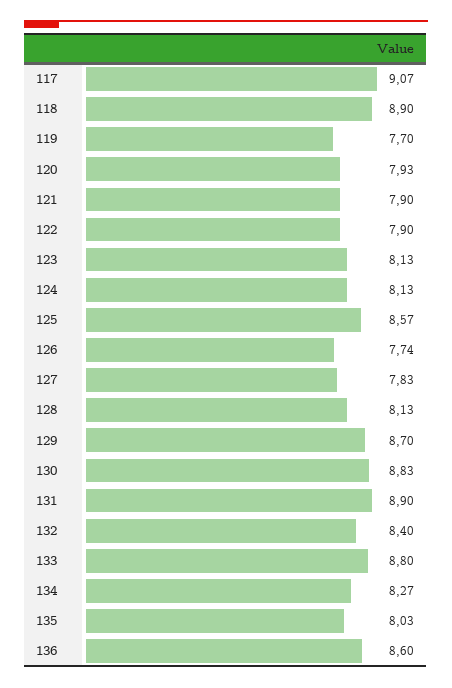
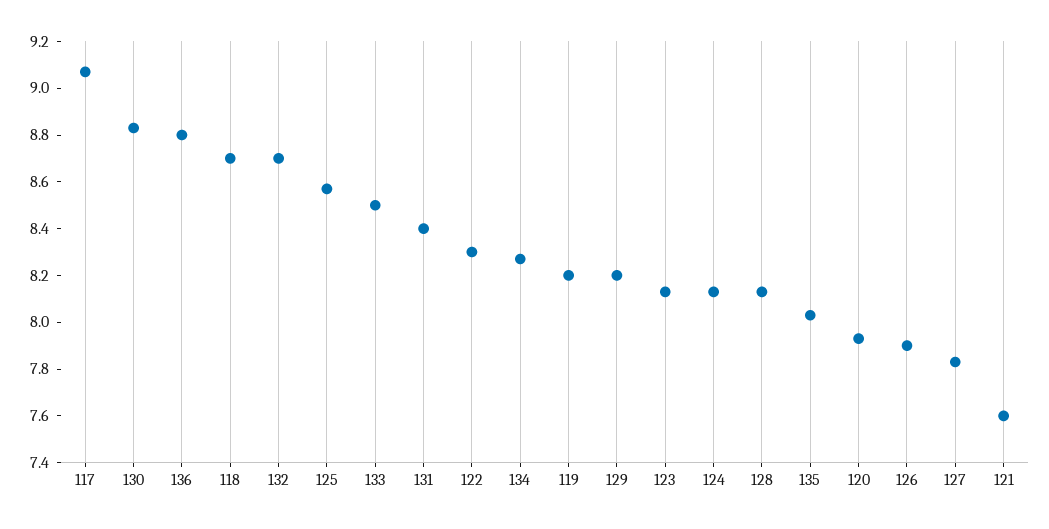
118: 8.9 -> 8.7
119: 7.7 -> 8.2
121: 7.9 -> 7.6
122: 7.9 -> 8.3
126: 7.74 -> 7.9
129: 8.7 -> 8.2
131: 8.9 -> 8.4
132: 8.4 -> 8.7
133: 8.8 -> 8.5
136: 8.6 -> 8.8

